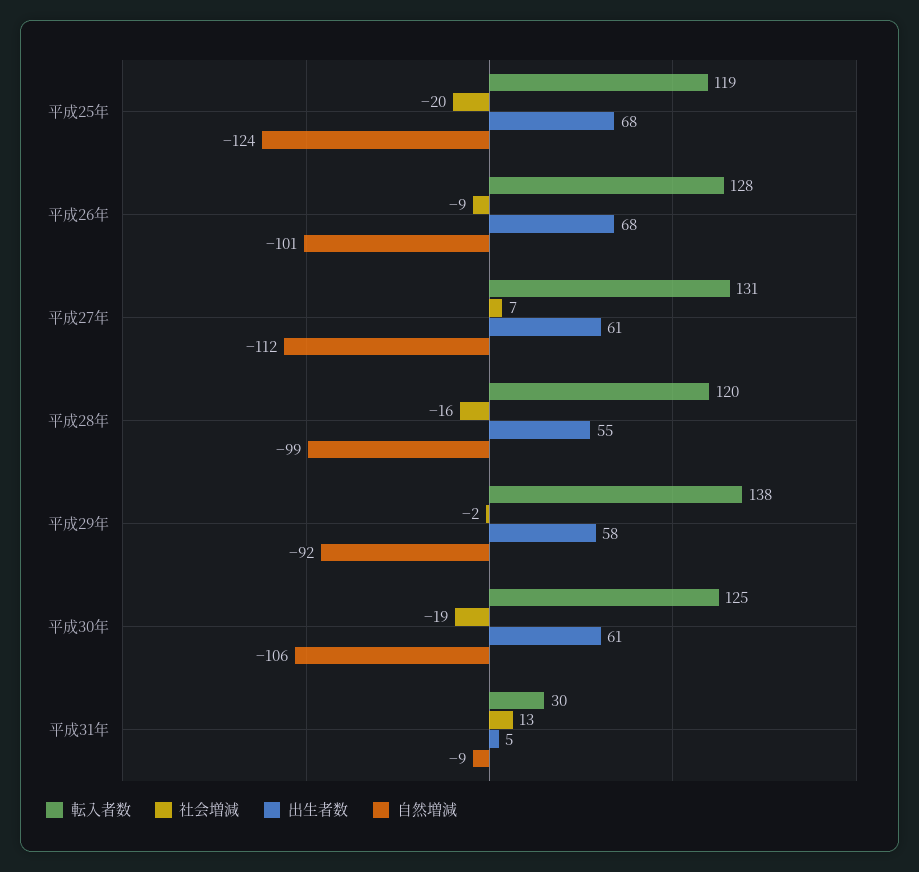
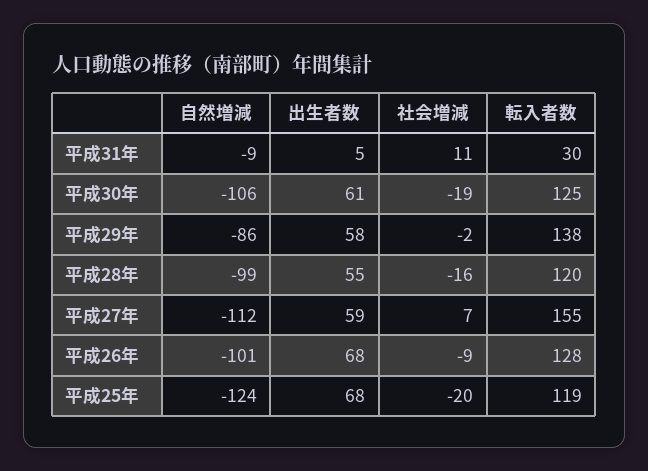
転入者数, 平成27年: 131 -> 155
出生者数, 平成27年: 61 -> 59
自然増減, 平成29年: -92 -> -86
社会増減, 平成31年: 13 -> 11

